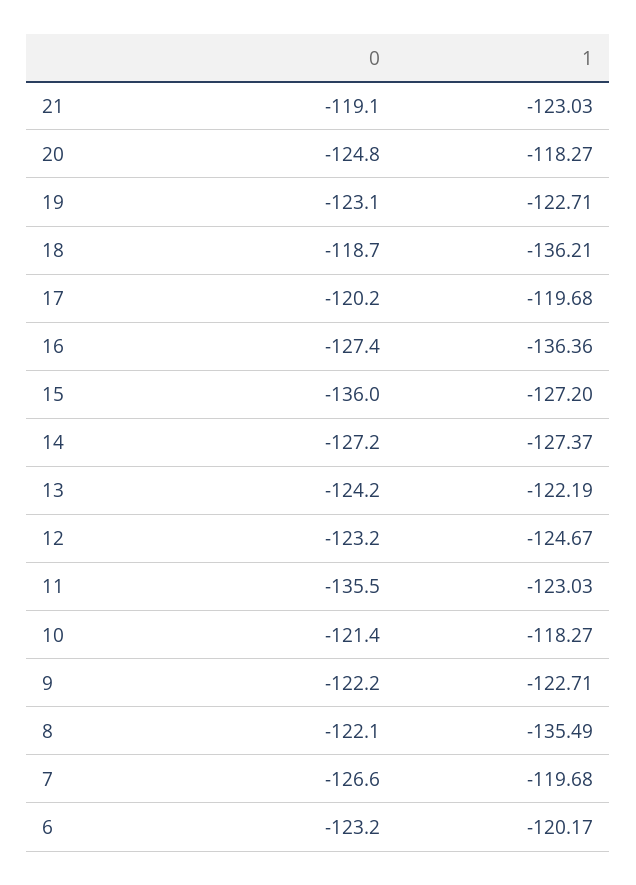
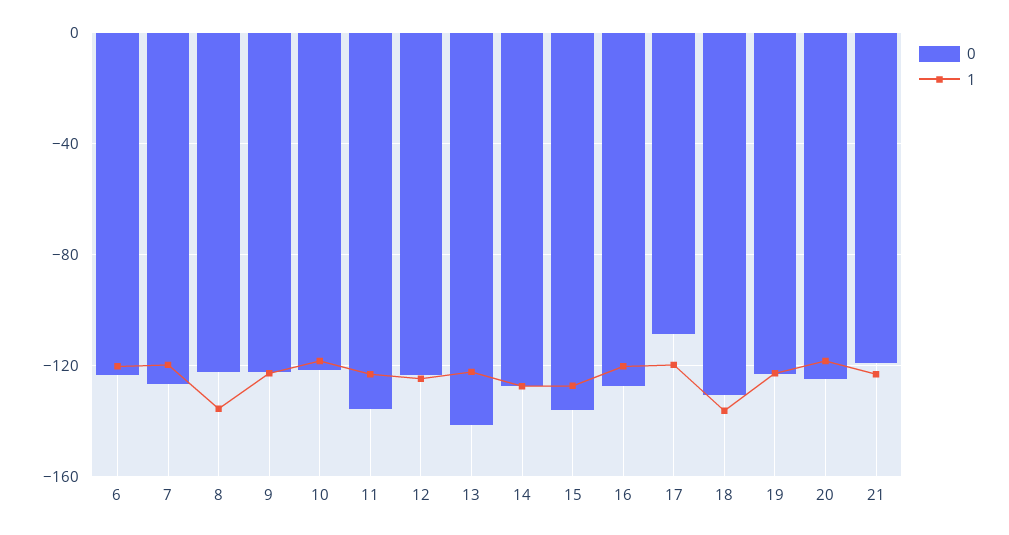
0, 18: -118.7 -> -130
0, 17: -120.2 -> -110
1, 16: -136.36 -> -120
0, 13: -124.2 -> -140

